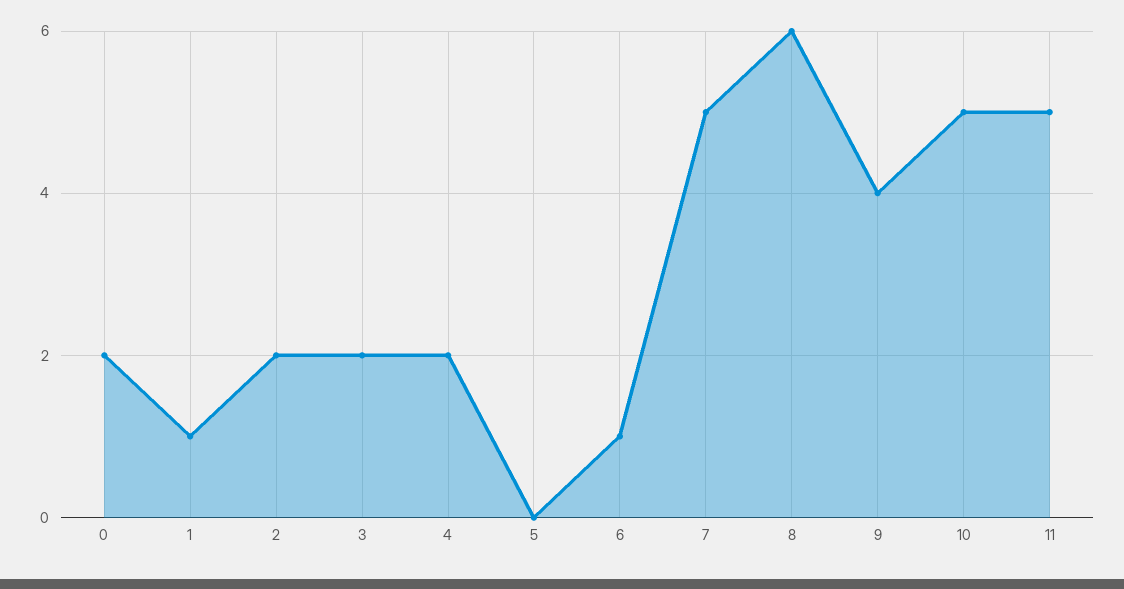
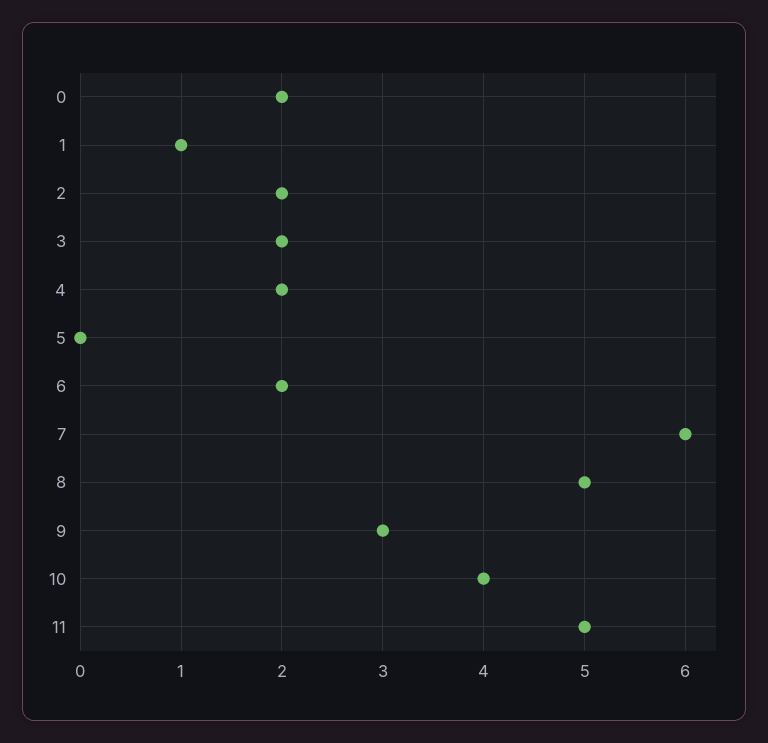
6: 1 -> 2
7: 5 -> 6
8: 6 -> 5
9: 4 -> 3
10: 5 -> 4

